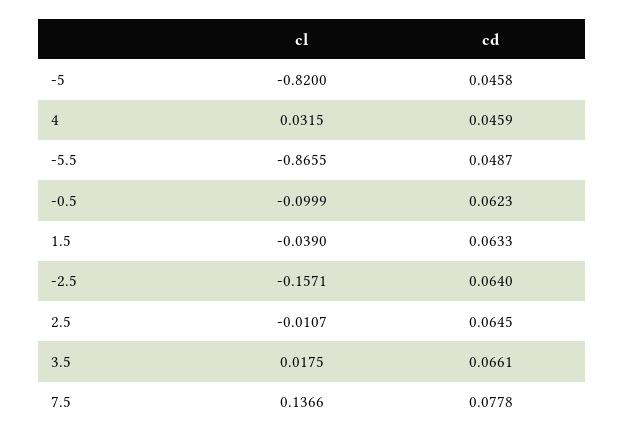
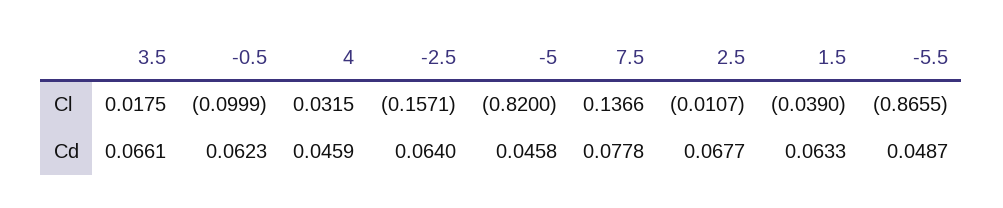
cd, 2.5: 0.0645 -> 0.0677

